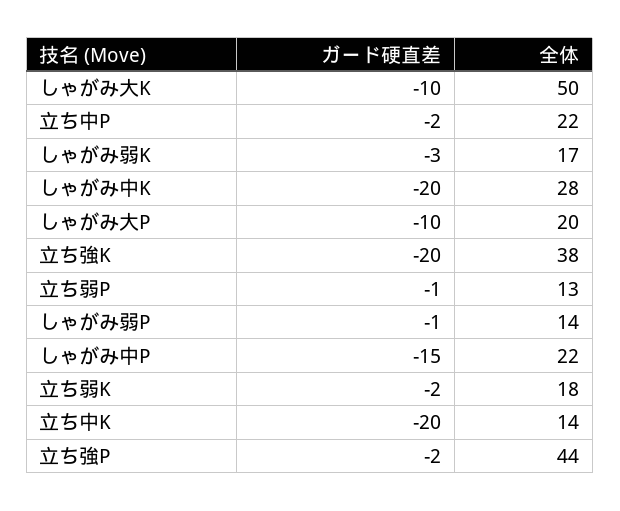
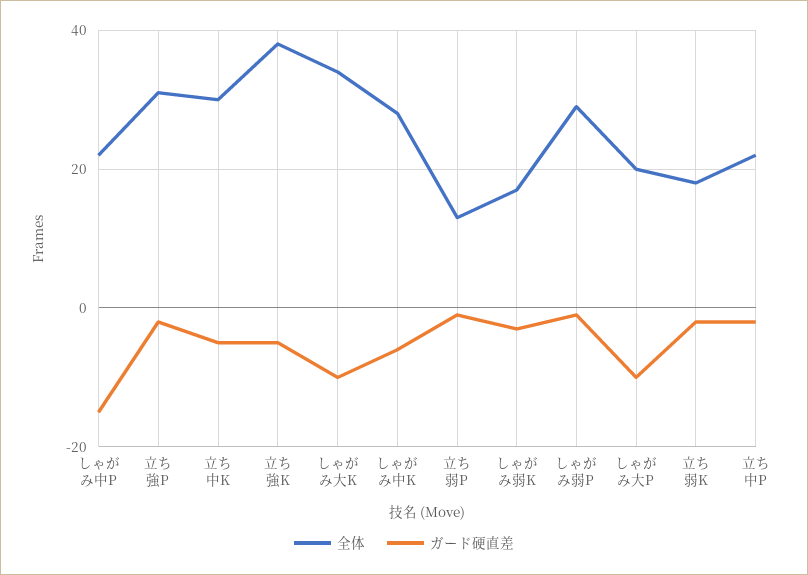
全体, しゃがみ大K: 50 -> 35
ガード硬直差, しゃがみ中K: -20 -> -5
ガード硬直差, 立ち強K: -20 -> -5
全体, しゃがみ弱P: 14 -> 30
ガード硬直差, 立ち中K: -20 -> -5
全体, 立ち中K: 14 -> 30
全体, 立ち強P: 44 -> 30

